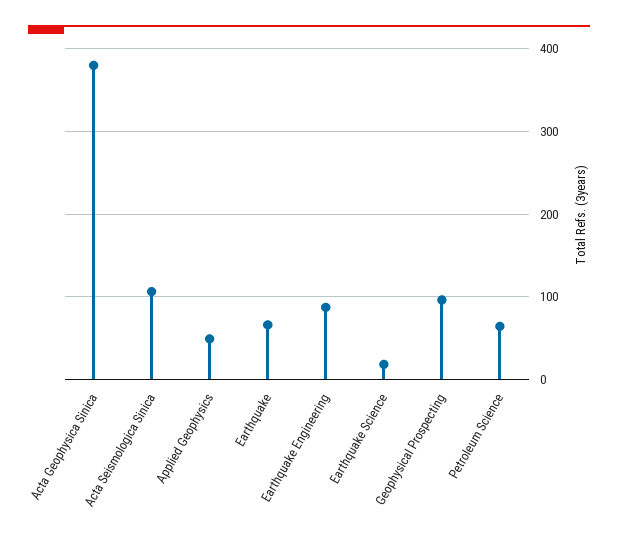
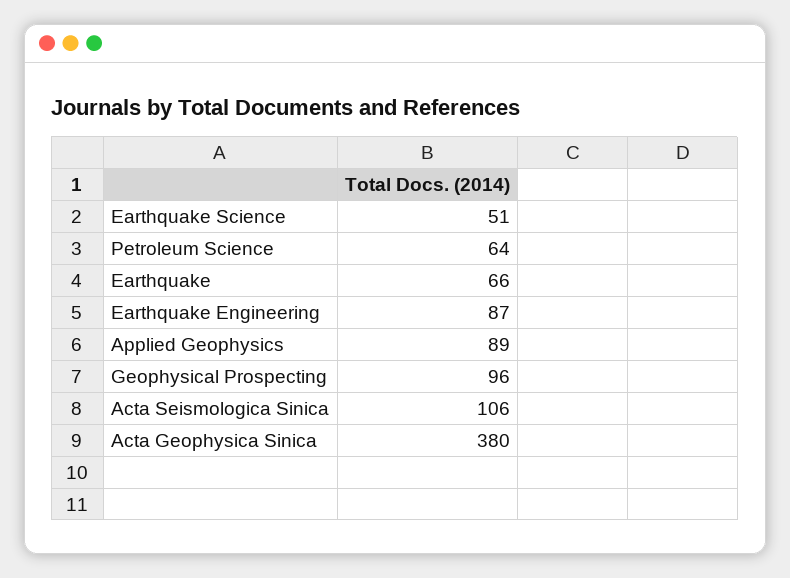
Applied Geophysics: 50 -> 89
Earthquake Science: 20 -> 51

